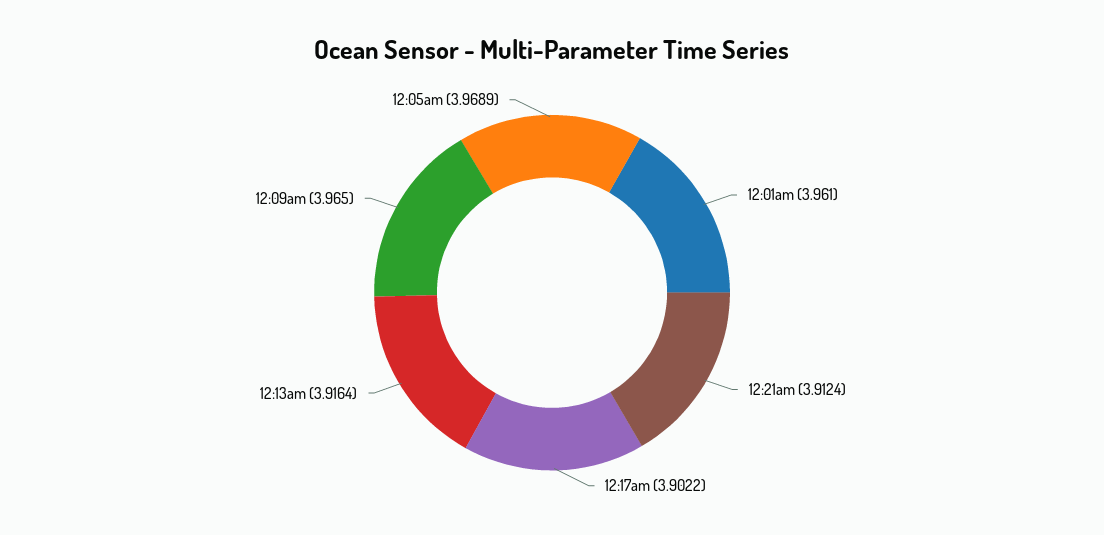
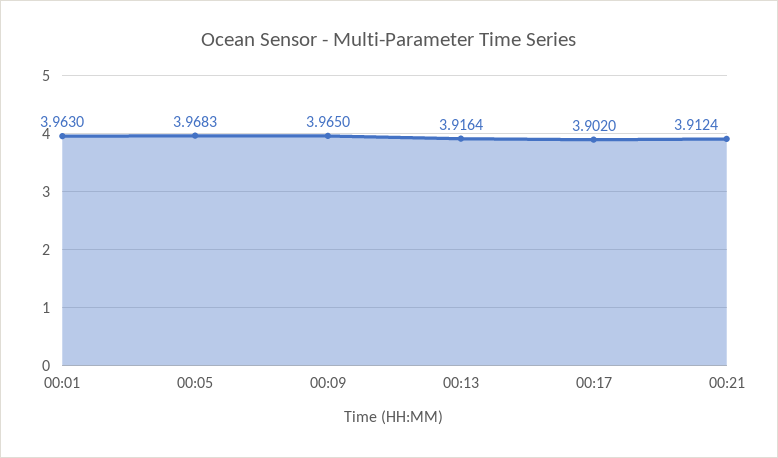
12:01am: 3.961 -> 3.963
12:17am: 3.9022 -> 3.902
12:05am: 3.9689 -> 3.9683

